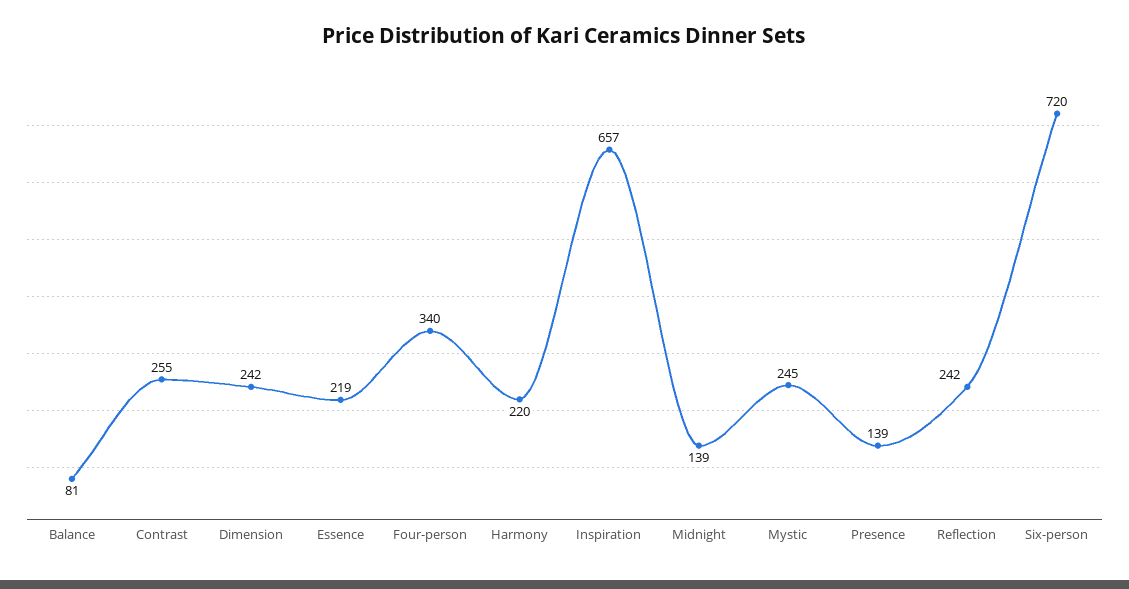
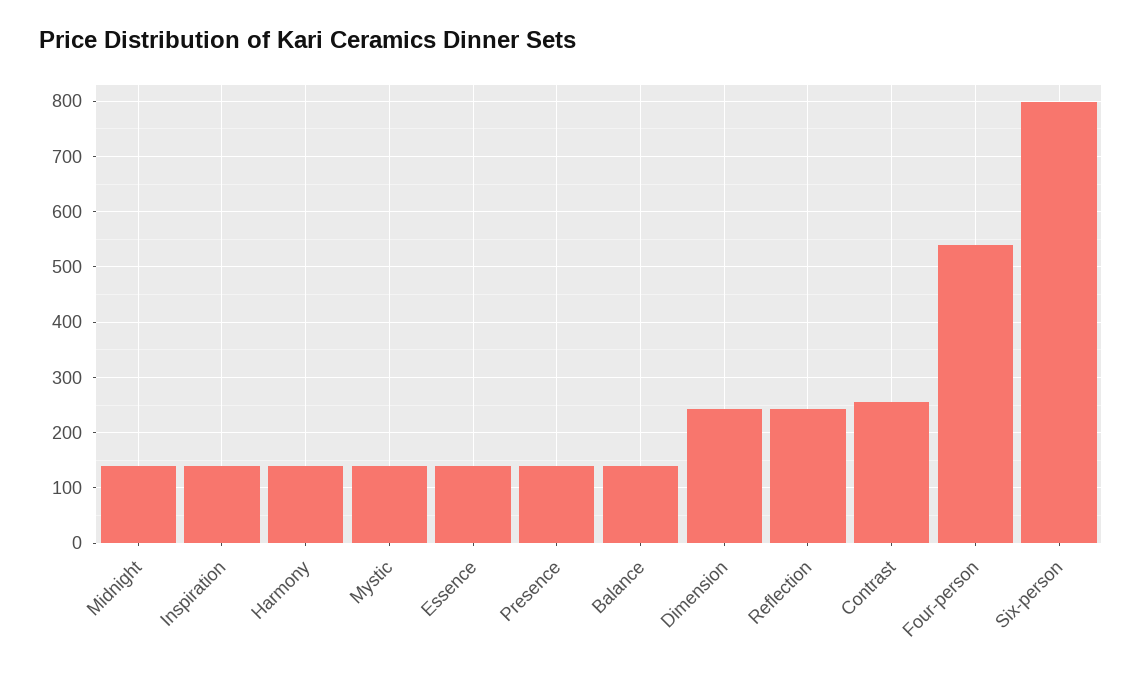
Balance: 81 -> 140
Essence: 219 -> 140
Four-person: 340 -> 540
Harmony: 220 -> 140
Inspiration: 657 -> 140
Mystic: 245 -> 140
Six-person: 720 -> 800

